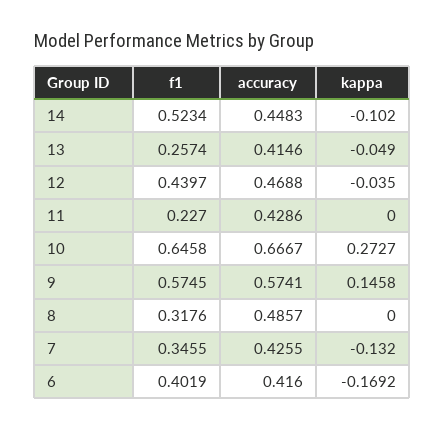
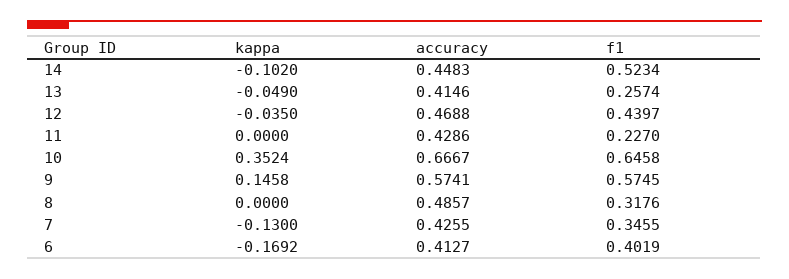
kappa, 10: 0.2727 -> 0.3524
kappa, 7: -0.132 -> -0.13
accuracy, 6: 0.416 -> 0.4127

